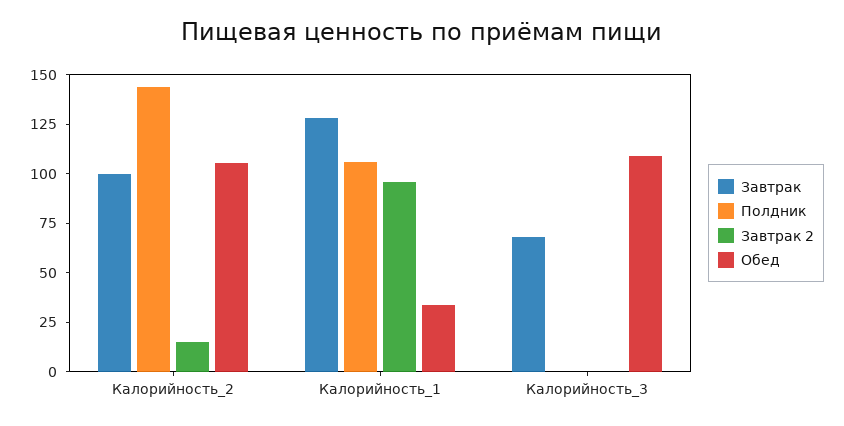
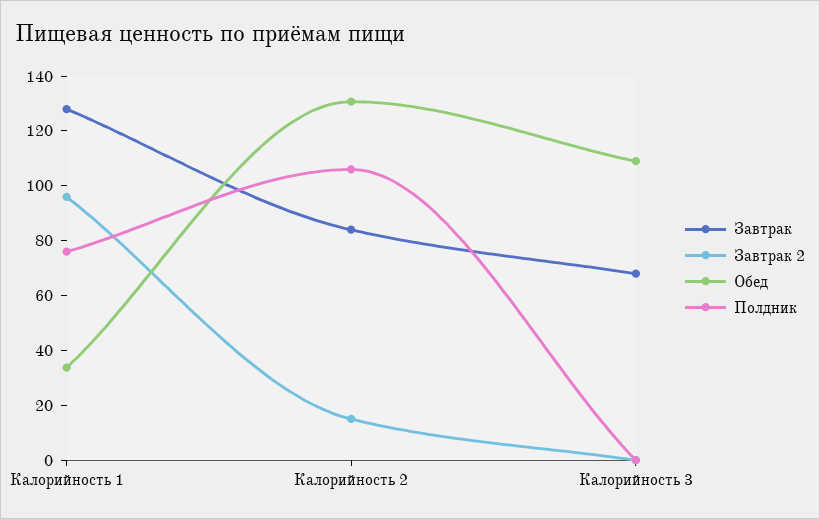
Завтрак, Калорийность_2: 100 -> 85
Полдник, Калорийность_2: 145 -> 105
Обед, Калорийность_2: 105 -> 130
Полдник, Калорийность_1: 105 -> 75

